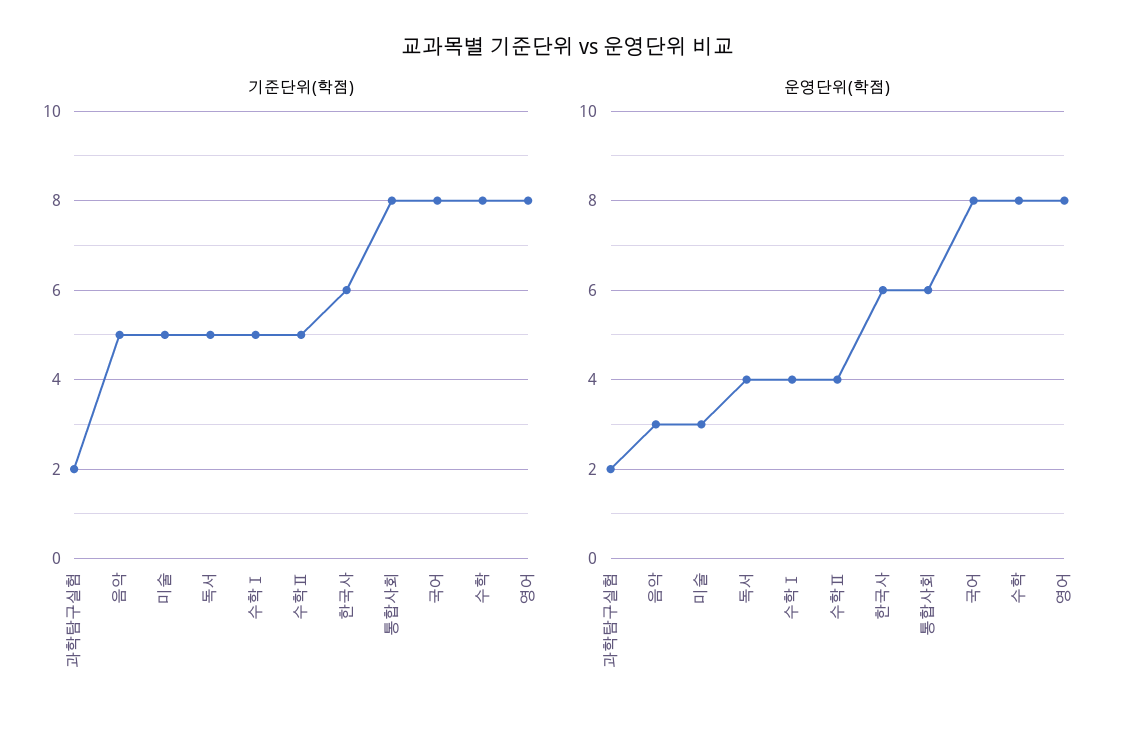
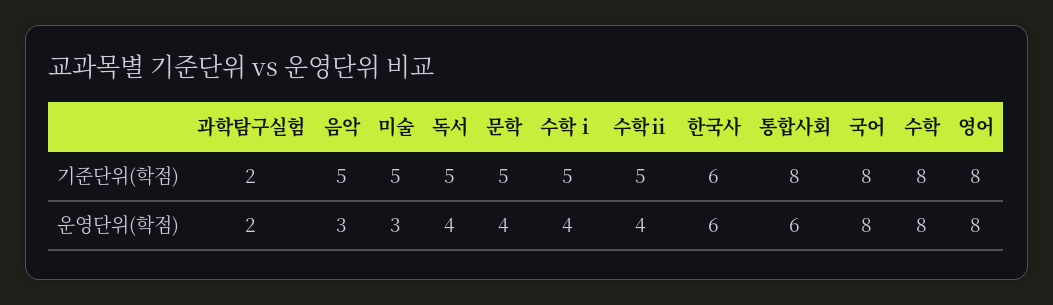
기준단위(학점), 문학: none -> 5
운영단위(학점), 문학: none -> 4

